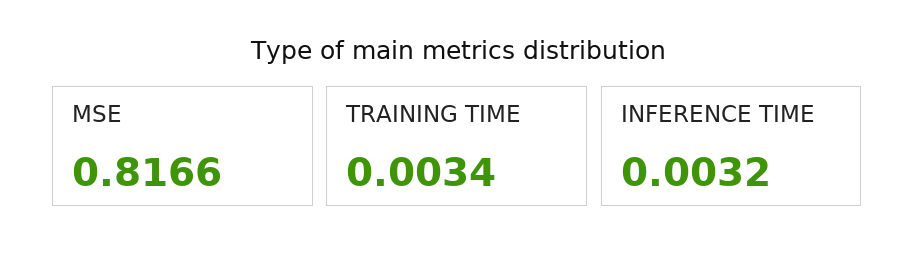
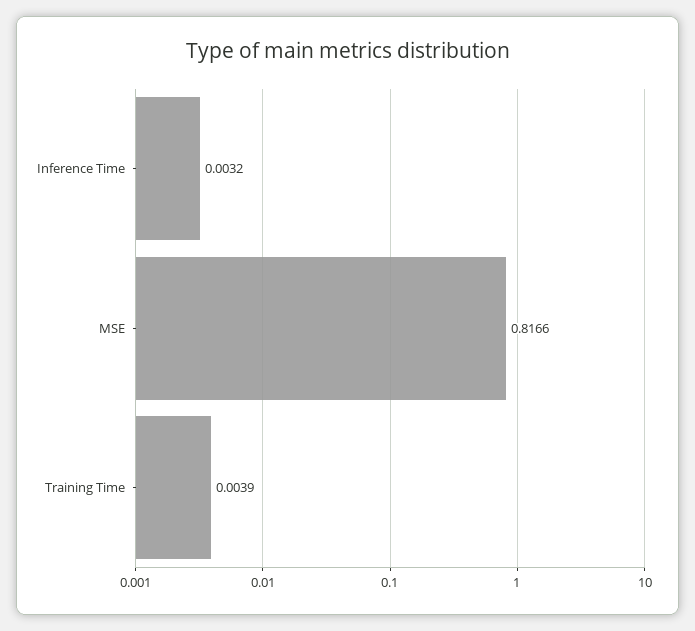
TRAINING TIME: 0.0034 -> 0.0039

